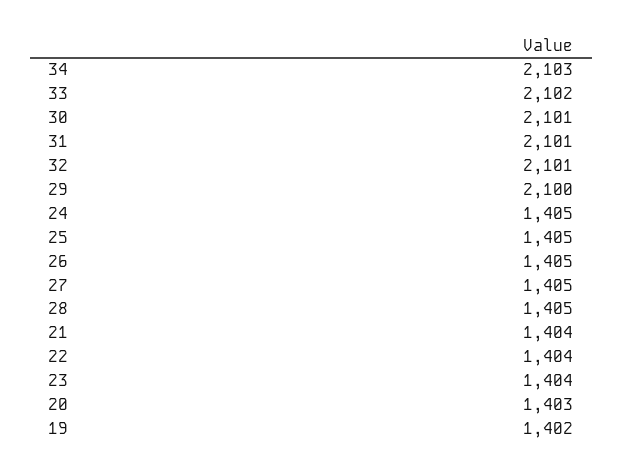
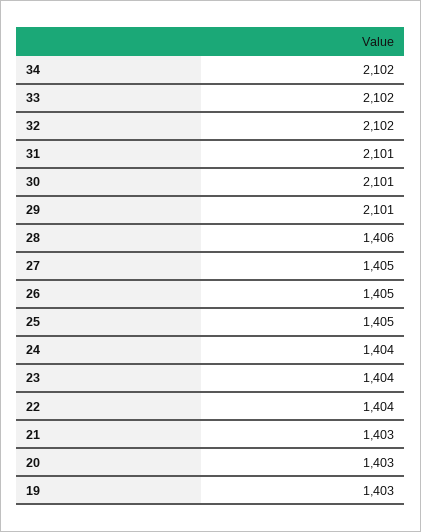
34: 2103 -> 2102
32: 2101 -> 2102
29: 2100 -> 2101
24: 1405 -> 1404
28: 1405 -> 1406
21: 1404 -> 1403
19: 1402 -> 1403

